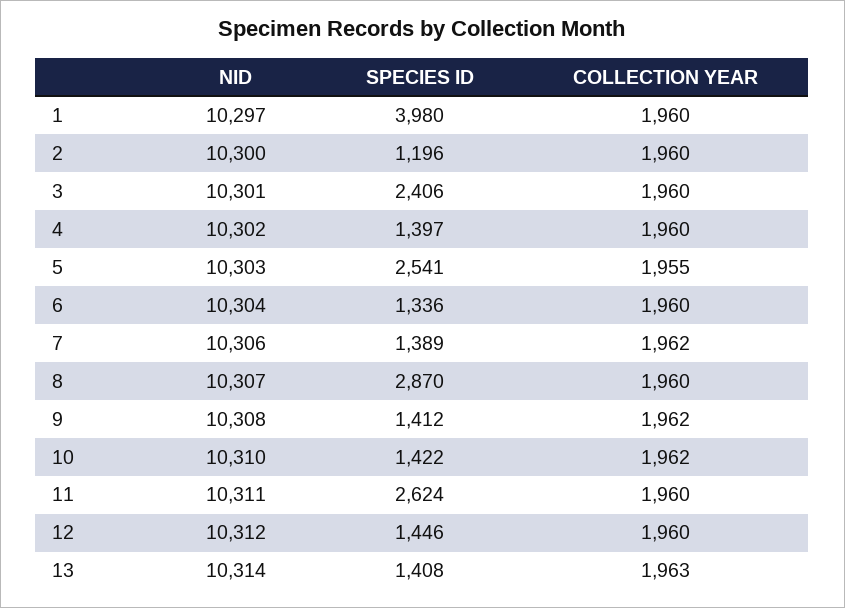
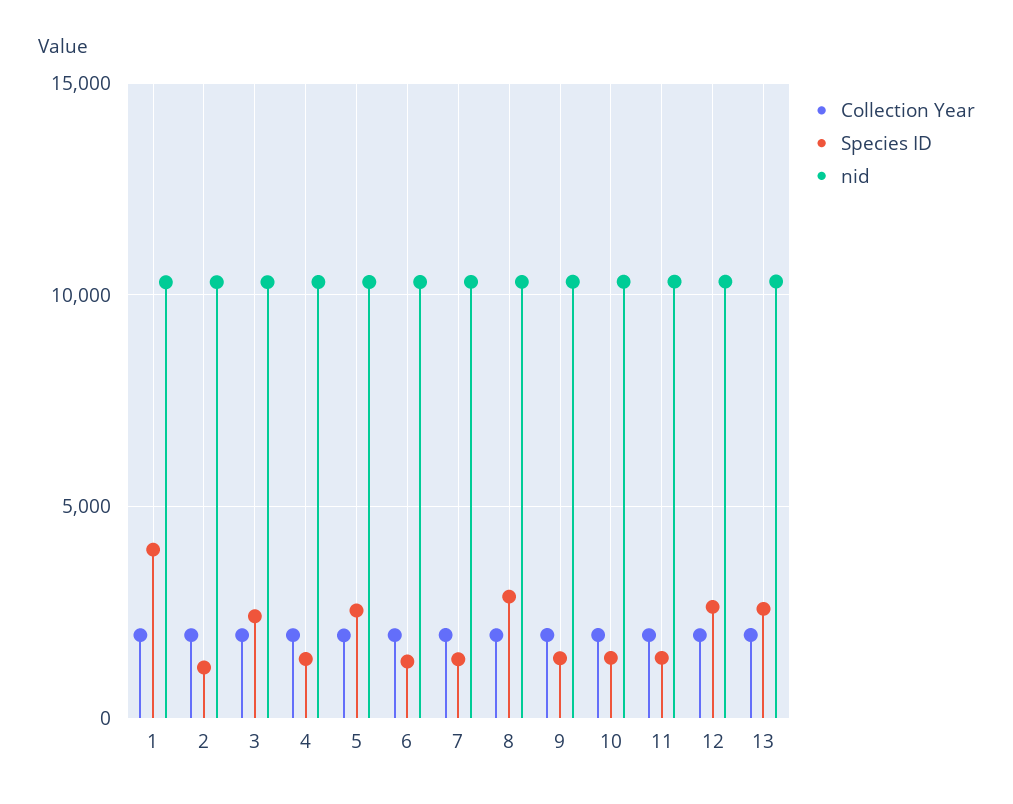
SPECIES ID, 11: 2624 -> 1500
SPECIES ID, 12: 1446 -> 2500
SPECIES ID, 13: 1408 -> 2500

